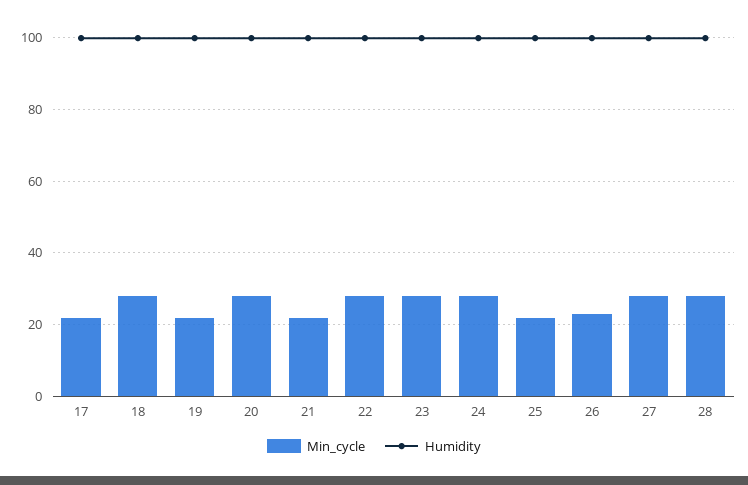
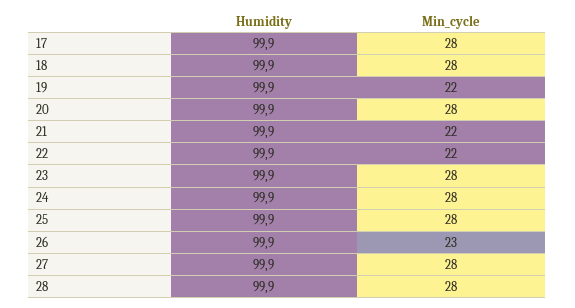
Min_cycle, 17: 22 -> 28
Min_cycle, 22: 28 -> 22
Min_cycle, 25: 22 -> 28

